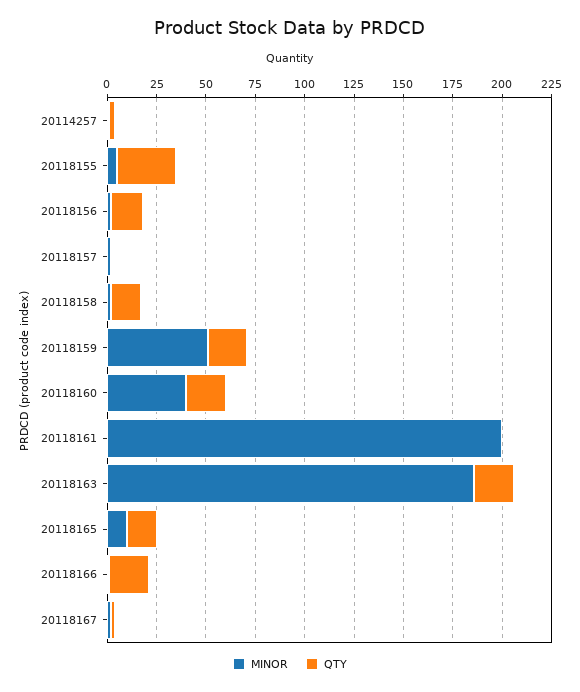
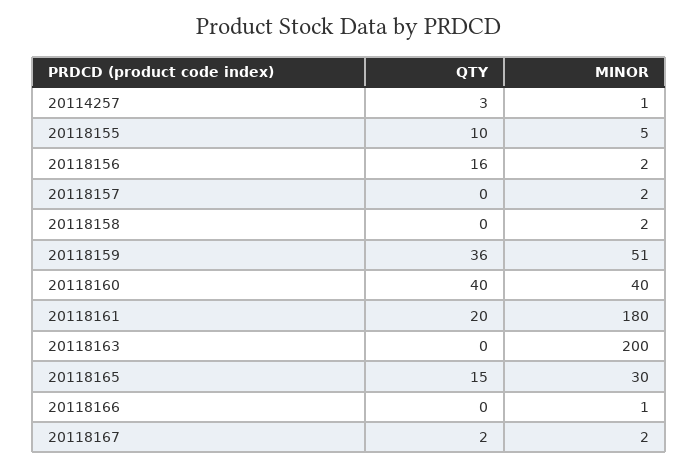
QTY, 20118155: 30 -> 10
QTY, 20118158: 15 -> 0
QTY, 20118159: 20 -> 36
QTY, 20118160: 20 -> 40
MINOR, 20118161: 200 -> 180
QTY, 20118161: 0 -> 20
MINOR, 20118163: 185 -> 200
QTY, 20118163: 20 -> 0
MINOR, 20118165: 10 -> 30
QTY, 20118166: 20 -> 0

